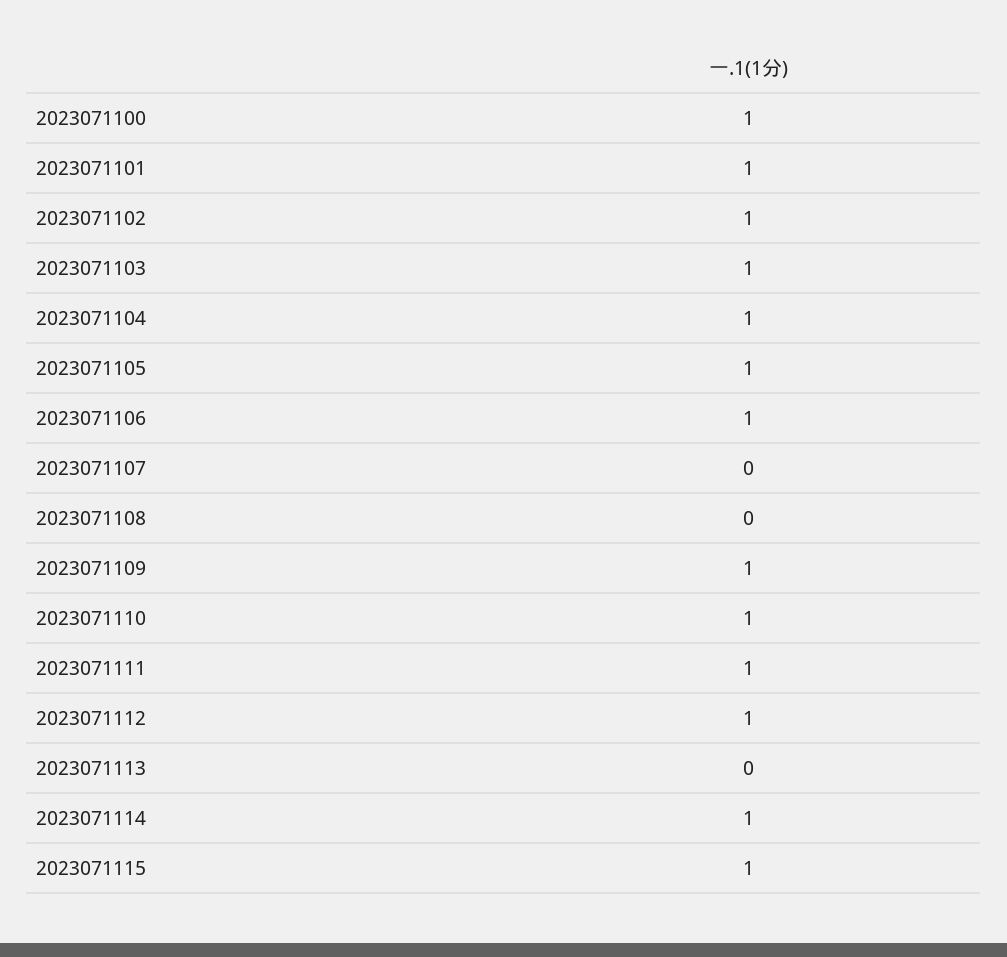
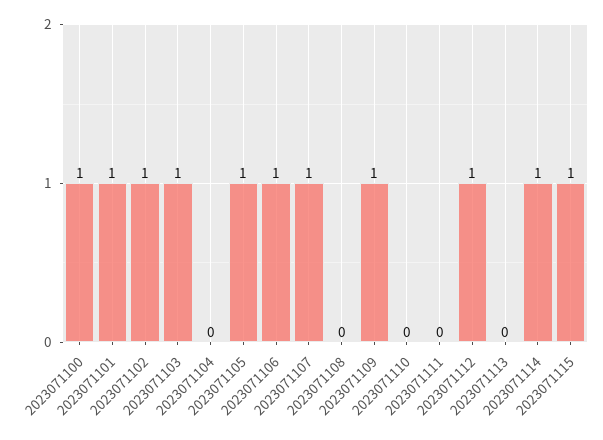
2023071104: 1 -> 0
2023071107: 0 -> 1
2023071110: 1 -> 0
2023071111: 1 -> 0

